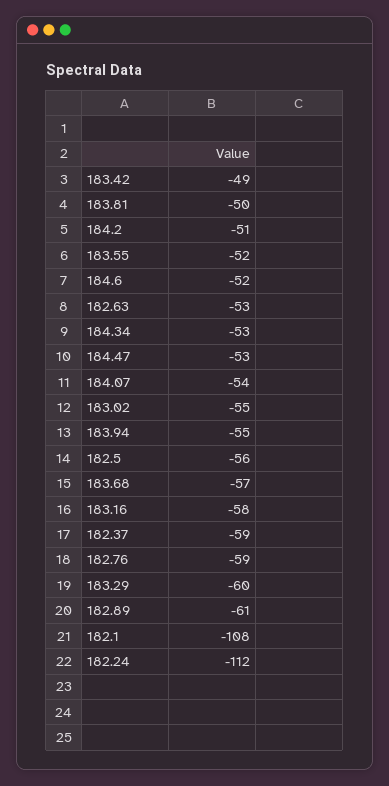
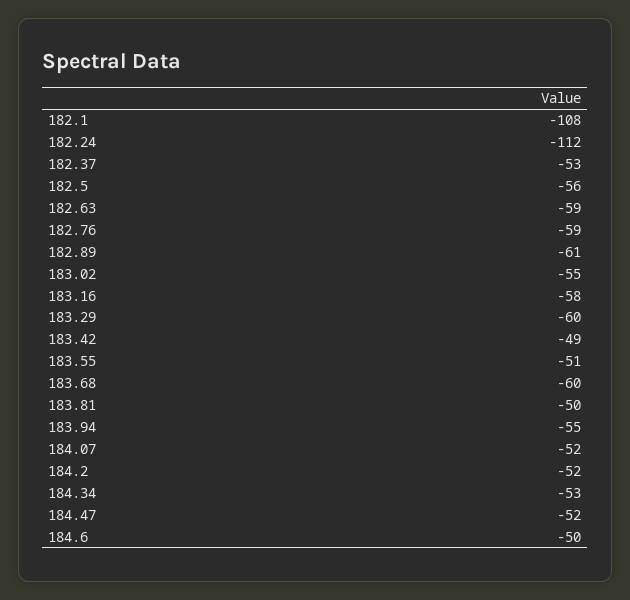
184.2: -51 -> -52
183.55: -52 -> -51
184.6: -52 -> -50
182.63: -53 -> -59
184.47: -53 -> -52
184.07: -54 -> -52
183.68: -57 -> -60
182.37: -59 -> -53

